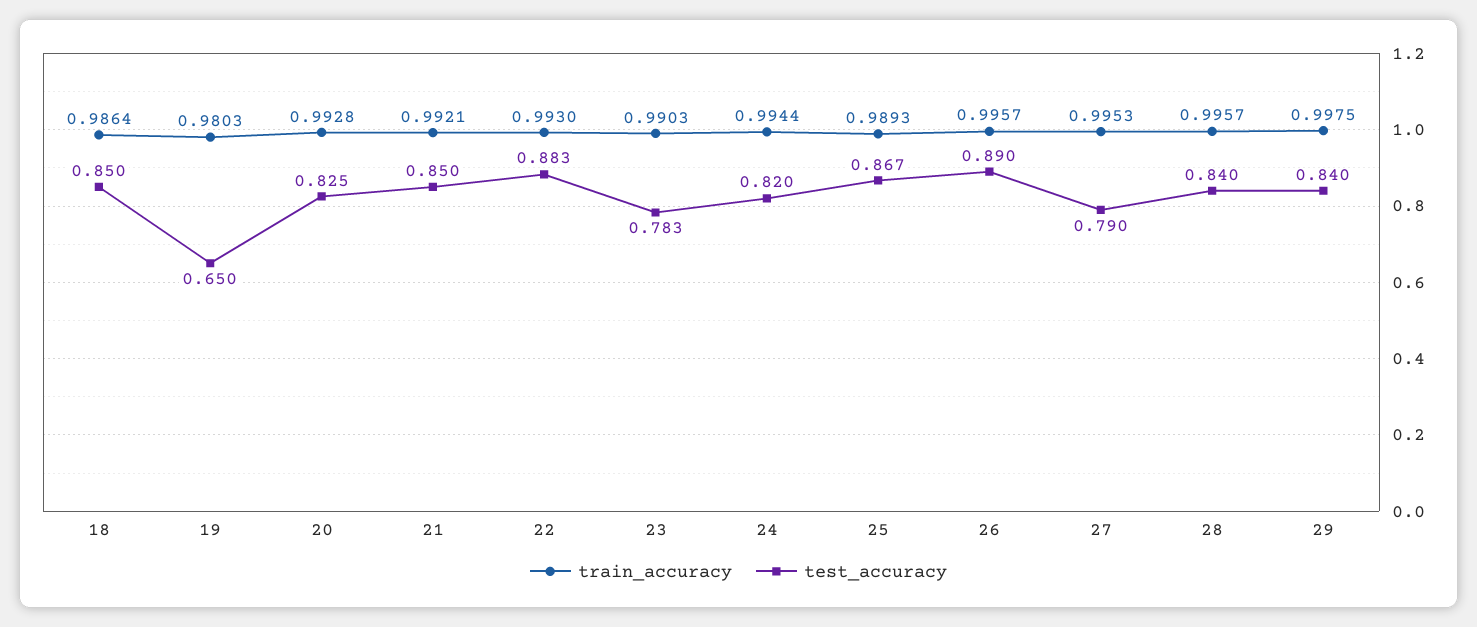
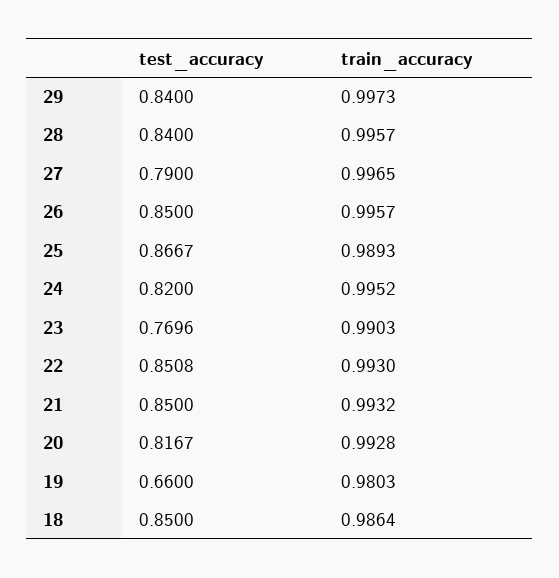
test_accuracy, 19: 0.65 -> 0.66
test_accuracy, 20: 0.825 -> 0.8167
train_accuracy, 21: 0.9921 -> 0.9932
test_accuracy, 22: 0.883 -> 0.8508
test_accuracy, 23: 0.783 -> 0.7696
train_accuracy, 24: 0.9944 -> 0.9952
test_accuracy, 26: 0.89 -> 0.85
train_accuracy, 27: 0.9953 -> 0.9965
train_accuracy, 29: 0.9975 -> 0.9973

